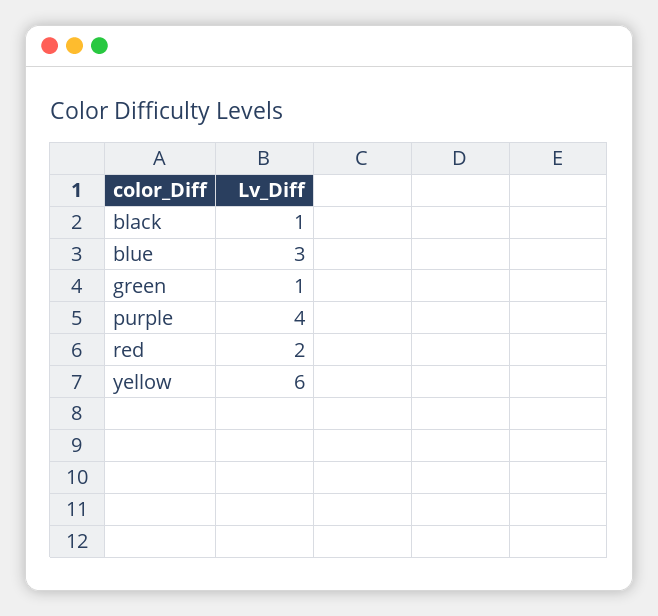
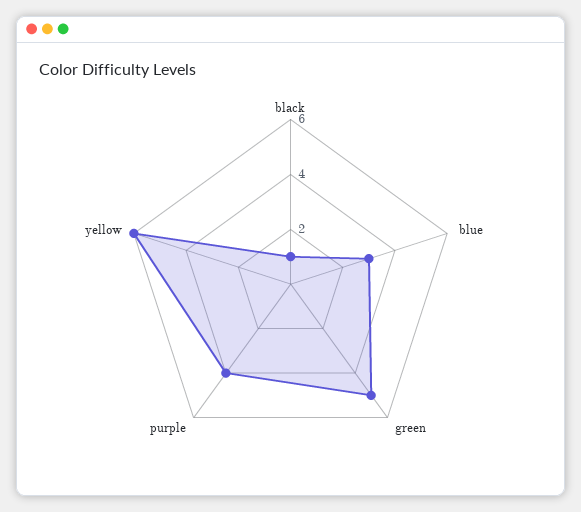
green: 1 -> 5
red: 2 -> none

